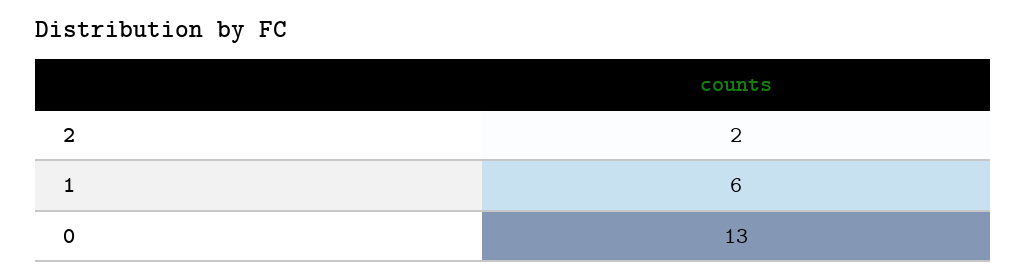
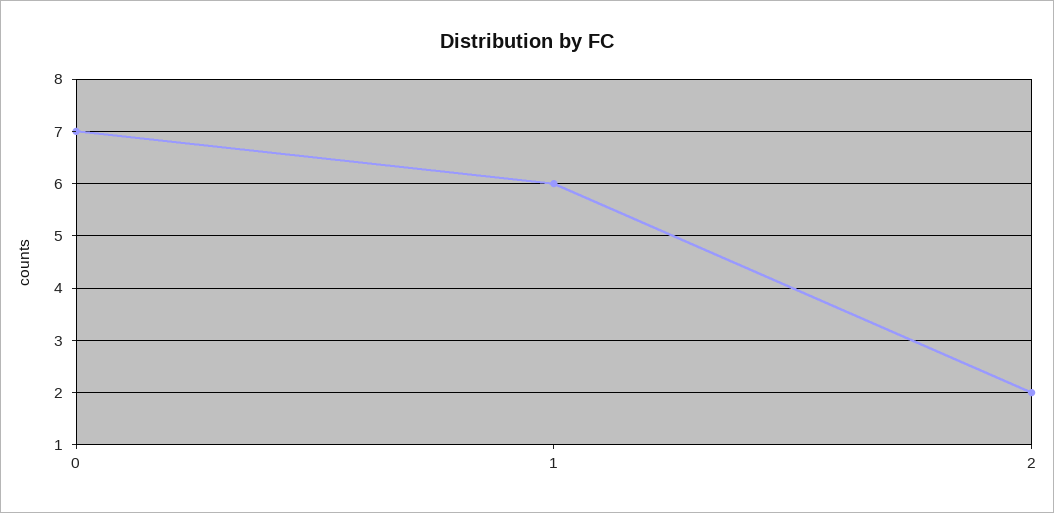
0: 13 -> 7

